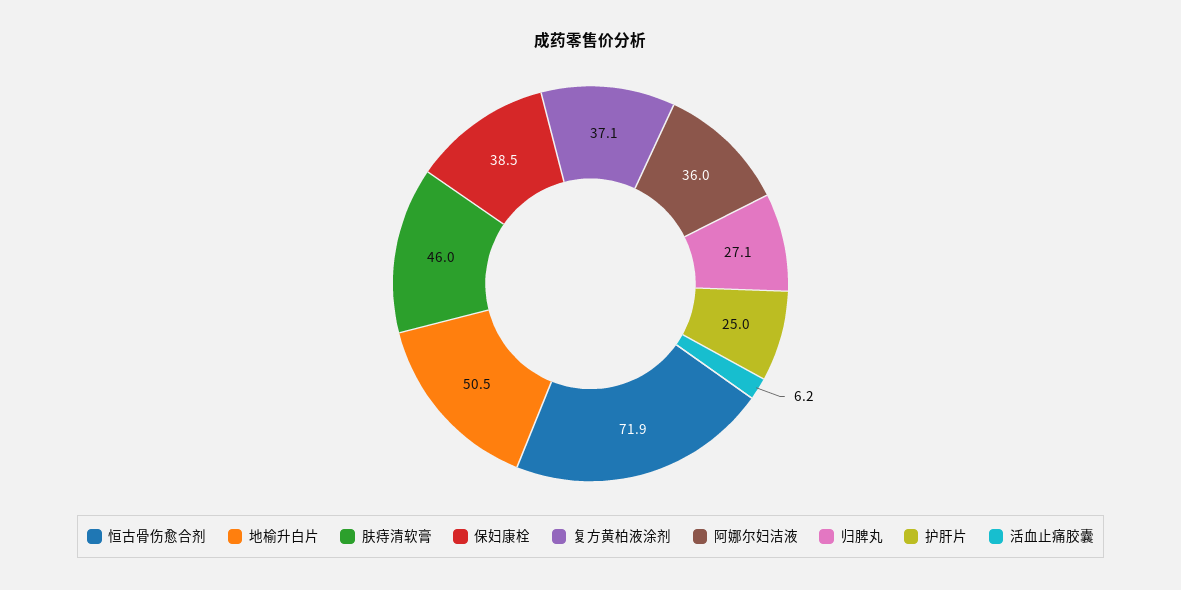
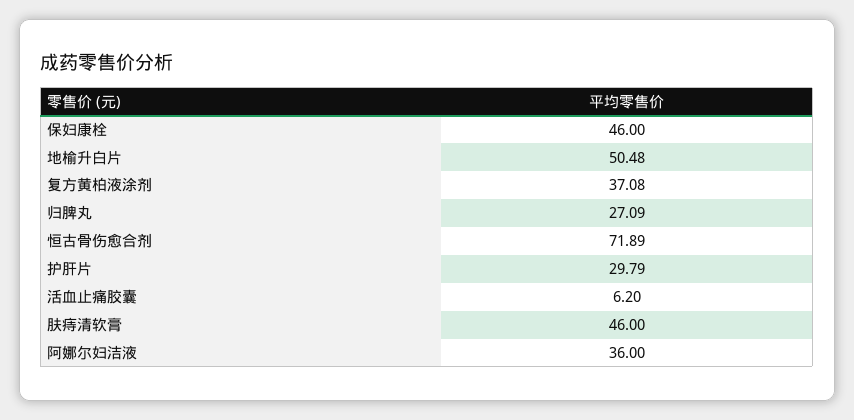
保妇康栓: 38.5 -> 46
护肝片: 25 -> 29.79

